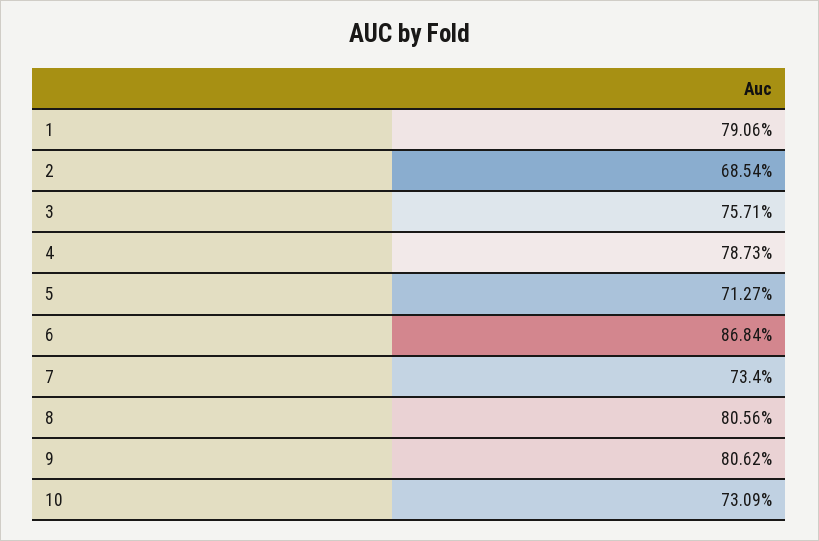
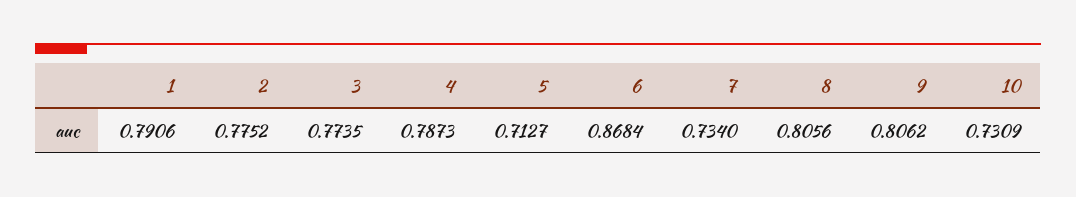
2: 0.6854 -> 0.7752
3: 0.7571 -> 0.7735

